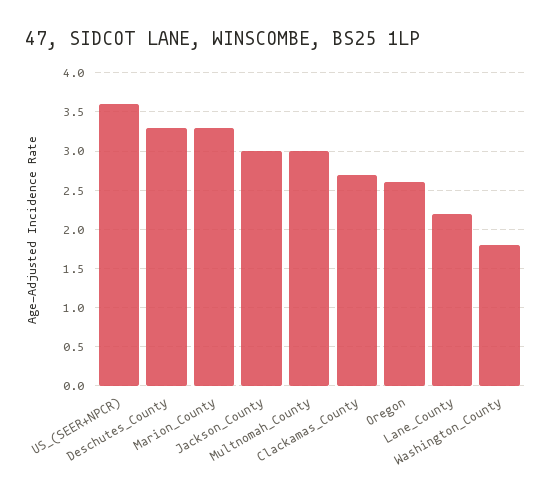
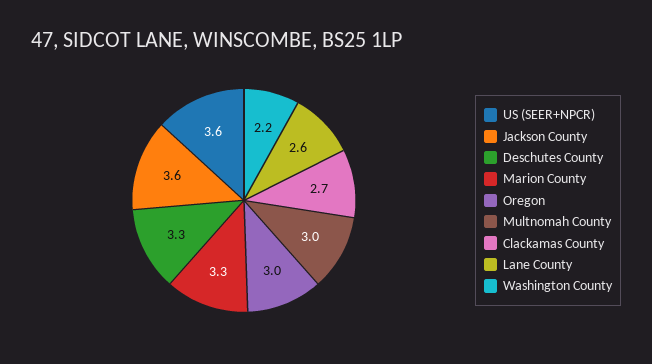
Jackson_County: 3 -> 3.6
Oregon: 2.6 -> 3
Lane_County: 2.2 -> 2.6
Washington_County: 1.8 -> 2.2

